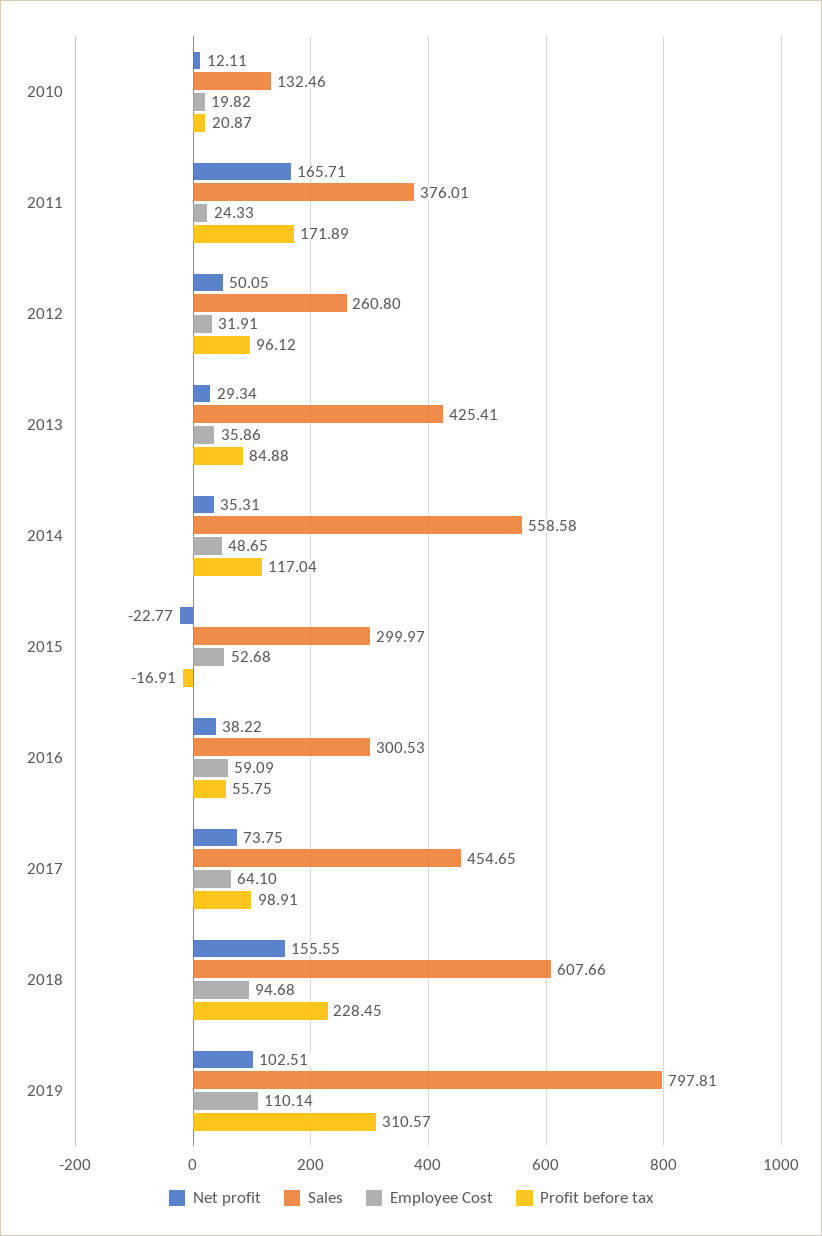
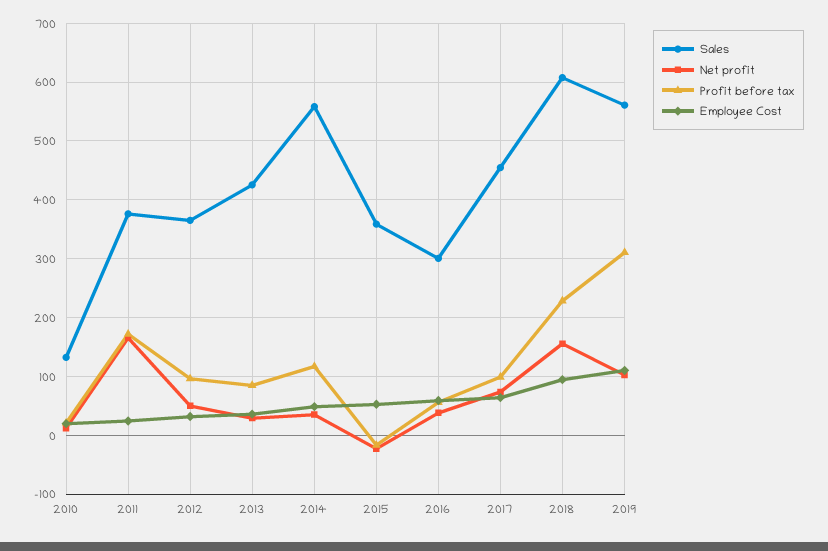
Sales, 2012: 260.8 -> 360
Sales, 2015: 299.97 -> 360
Sales, 2019: 797.81 -> 560

